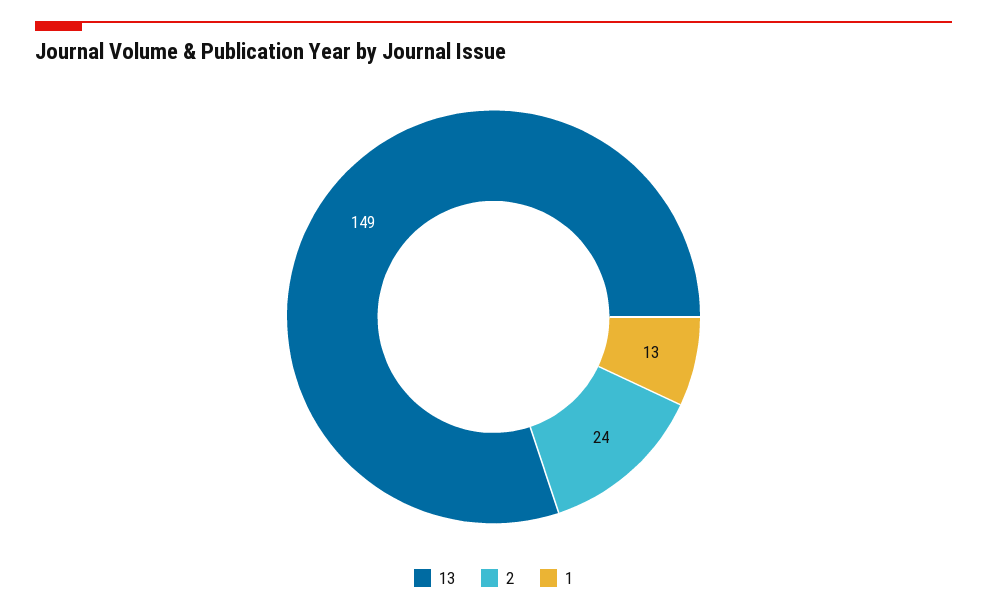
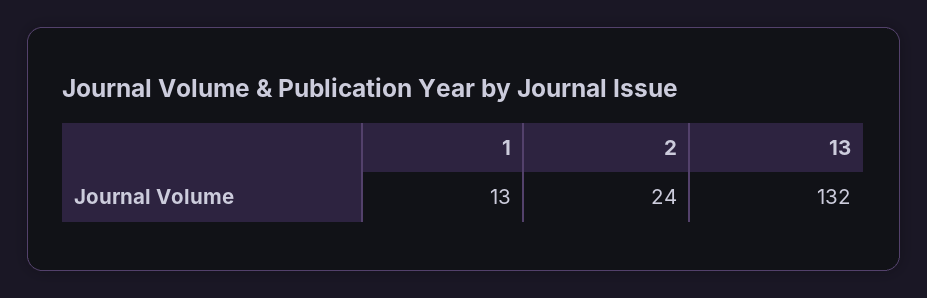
13: 149 -> 132

